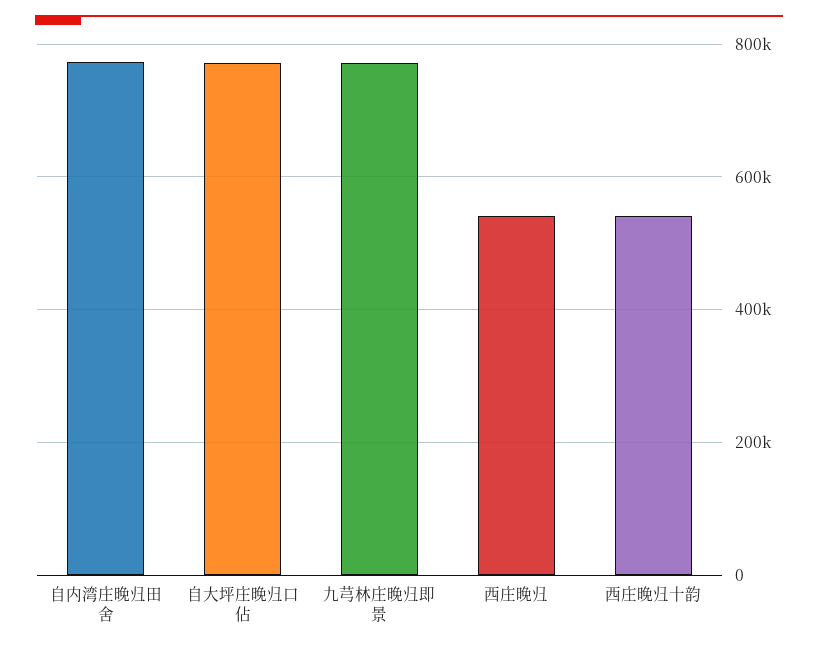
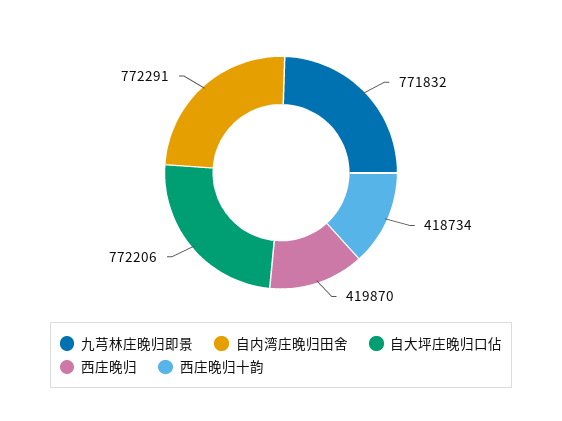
西庄晚归: 540000 -> 419870
西庄晚归十韵: 540000 -> 418734

